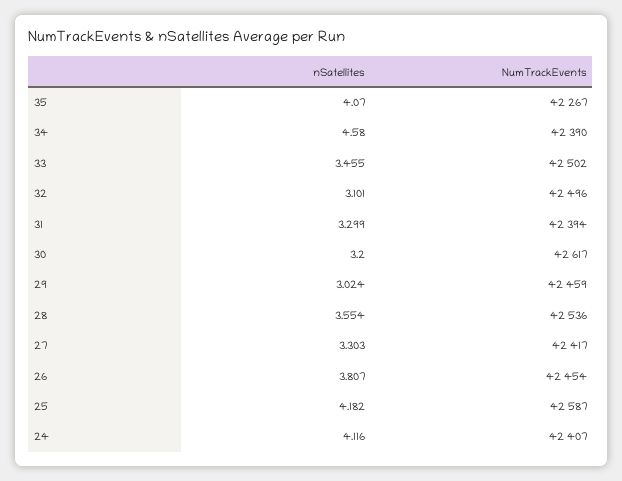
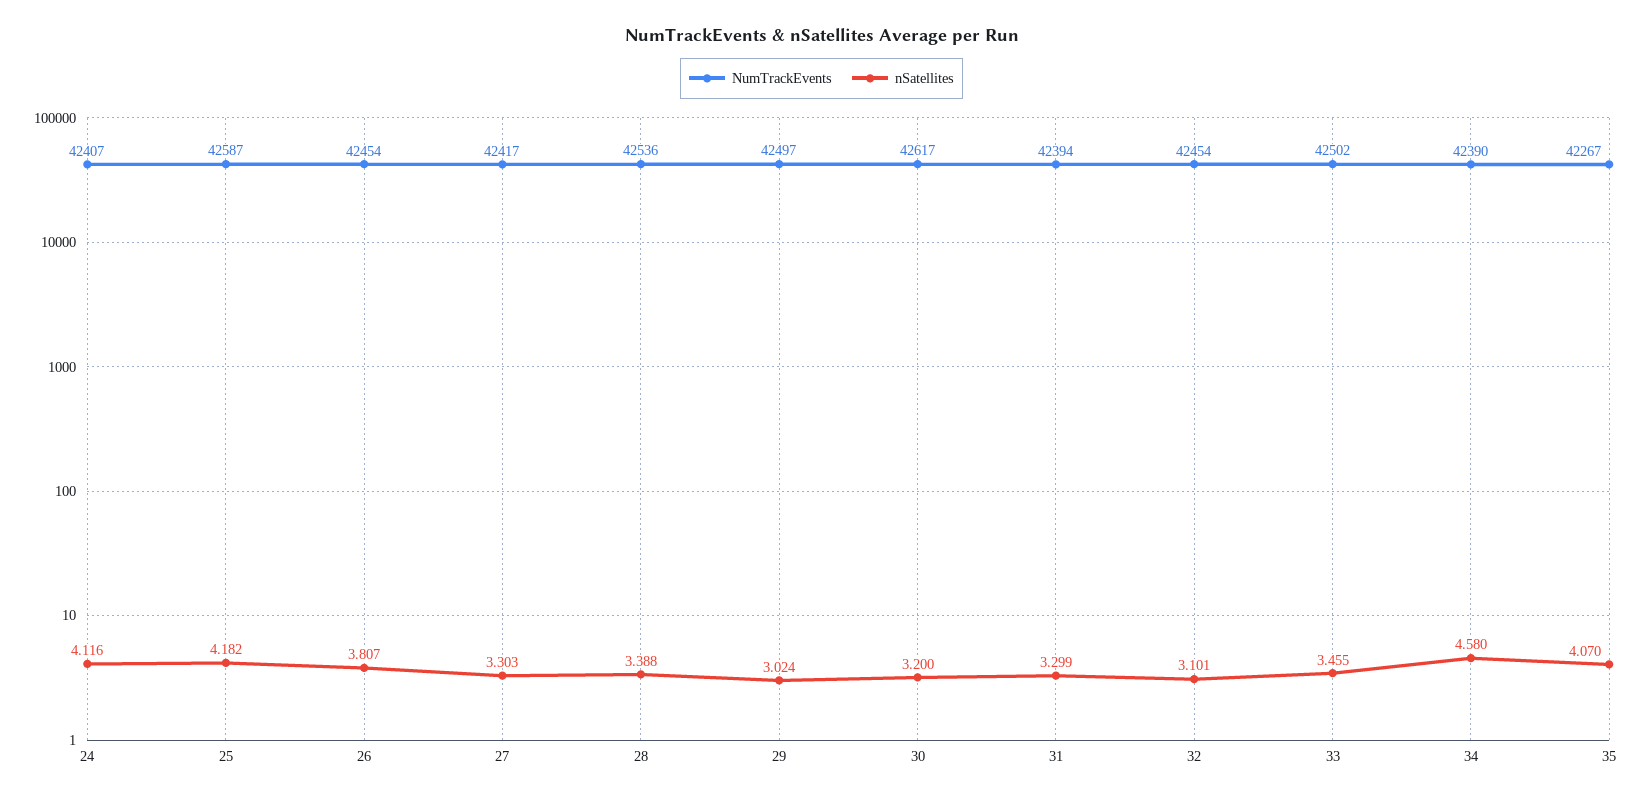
NumTrackEvents, 32: 42496 -> 42454
NumTrackEvents, 29: 42459 -> 42497
nSatellites, 28: 3.554 -> 3.388

